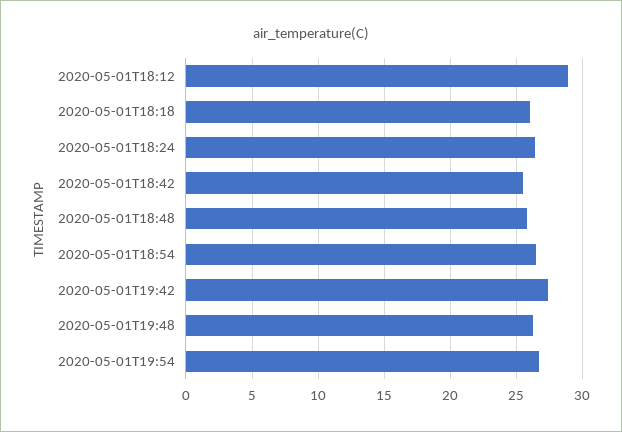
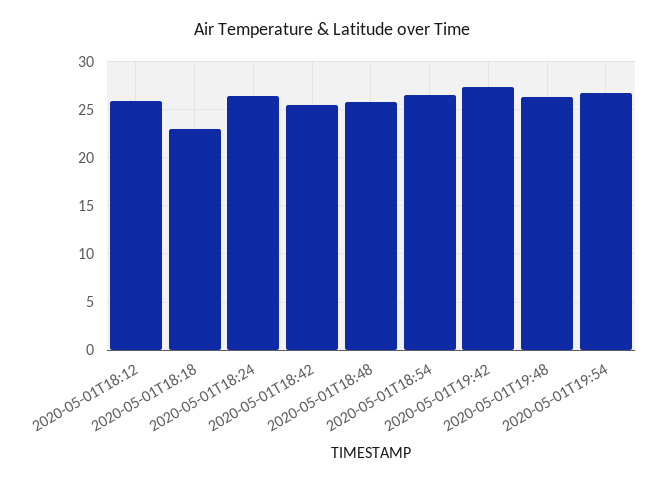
2020-05-01T18:12: 29 -> 26
2020-05-01T18:18: 26 -> 23

